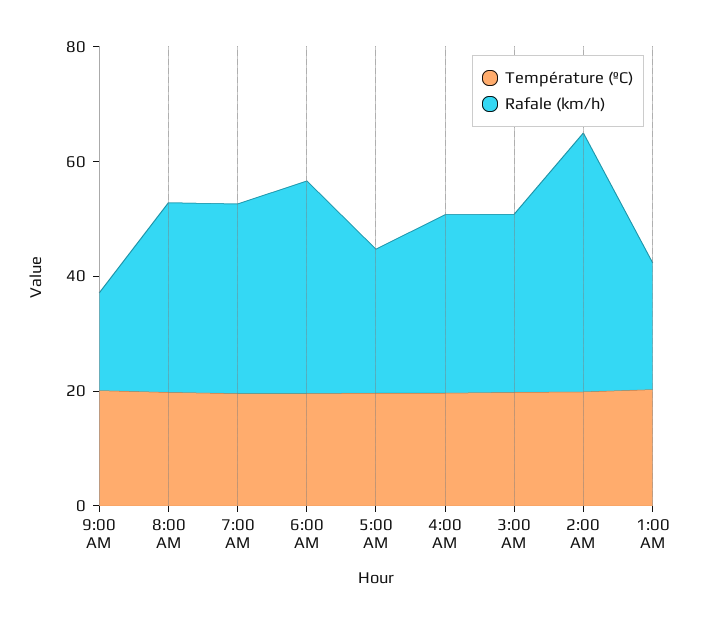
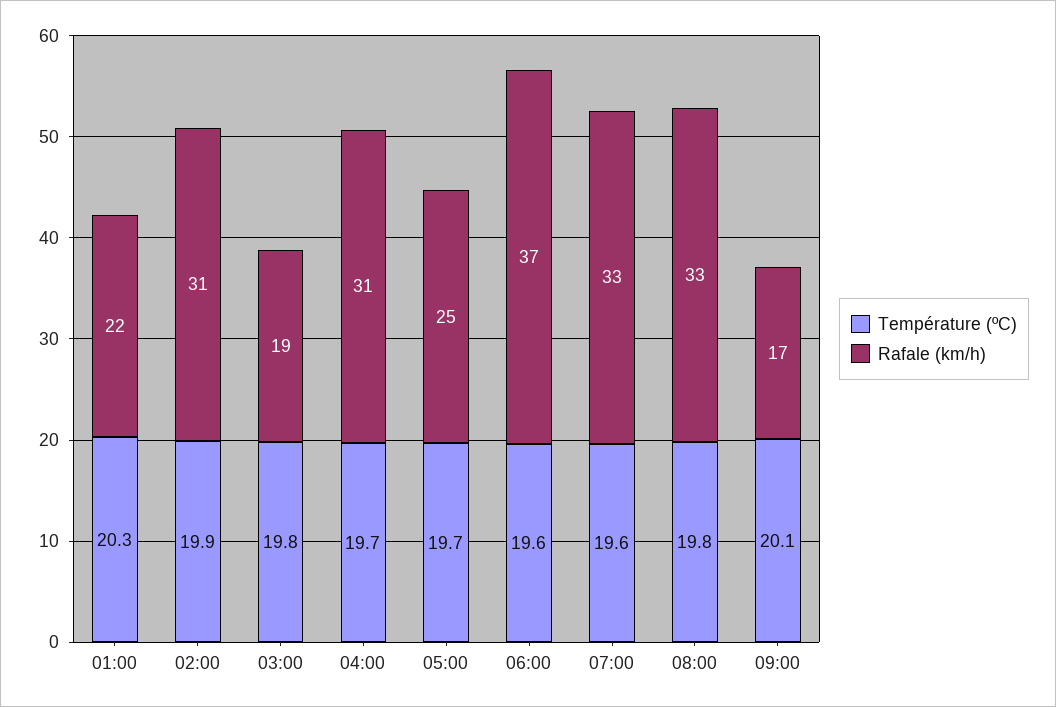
Rafale (km/h), 3:00 AM: 30 -> 19
Rafale (km/h), 2:00 AM: 45 -> 31

